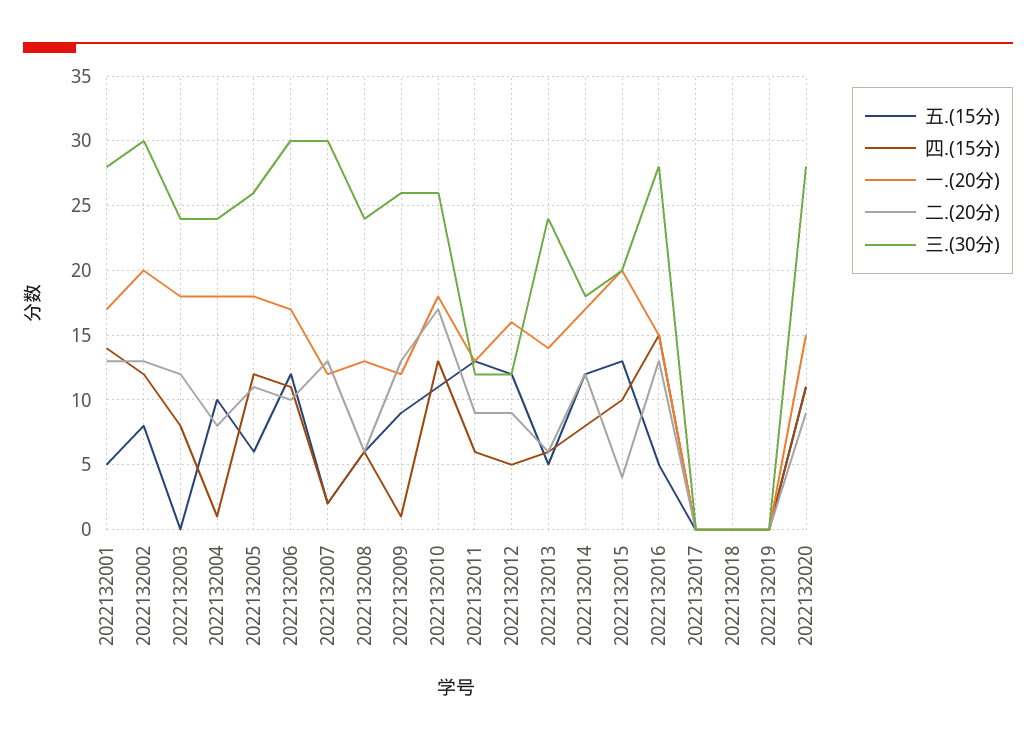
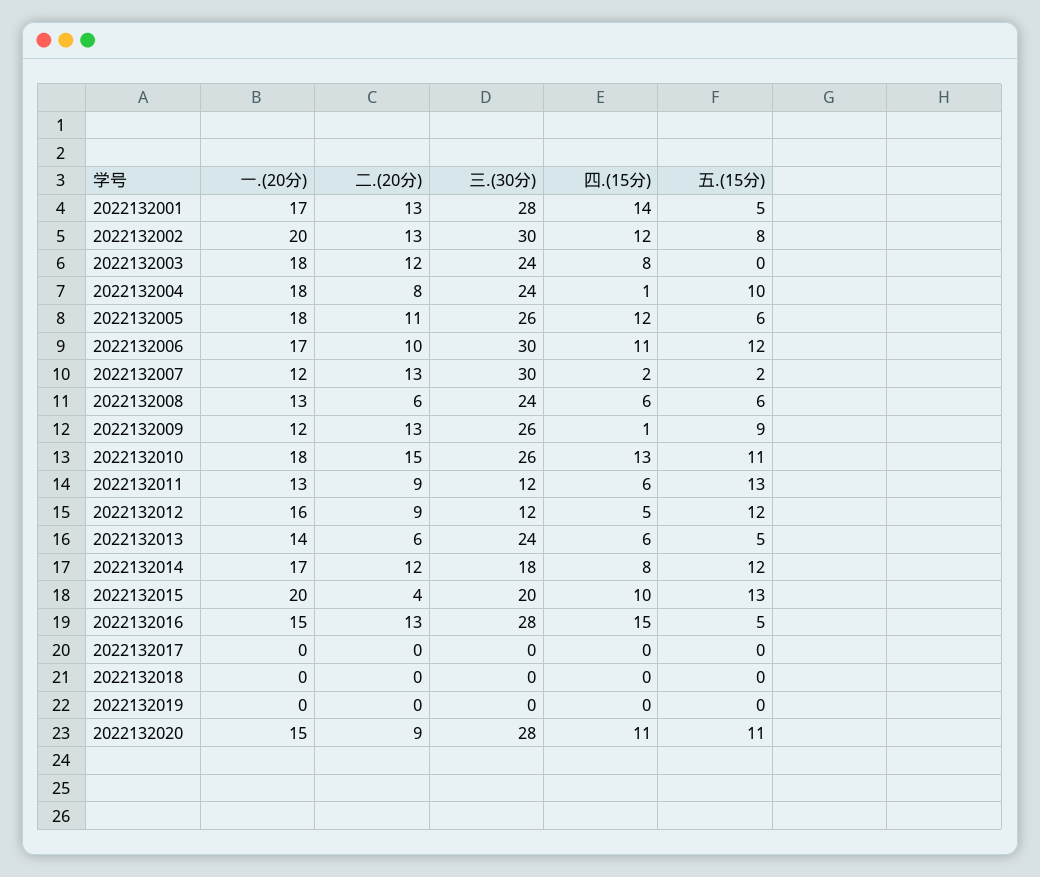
二.(20分), 2022132010: 17 -> 15

